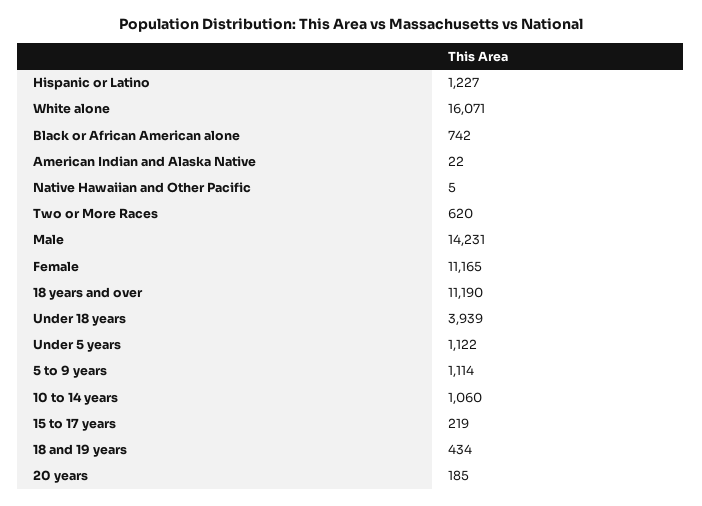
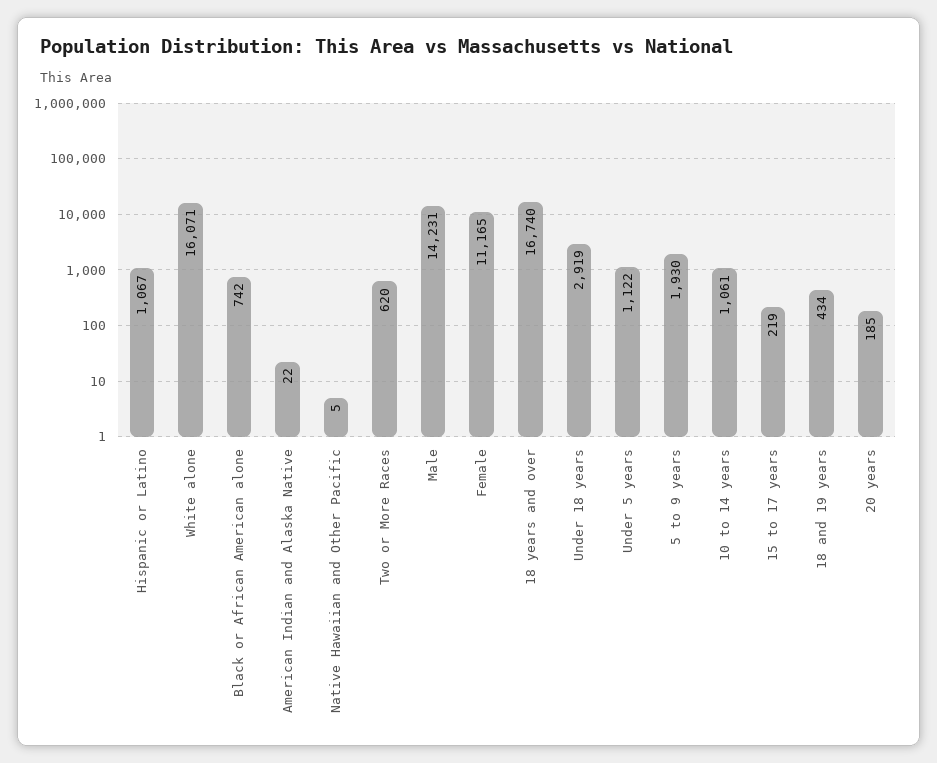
Hispanic or Latino: 1227 -> 1067
18 years and over: 11190 -> 16740
Under 18 years: 3939 -> 2919
5 to 9 years: 1114 -> 1930
10 to 14 years: 1060 -> 1061

